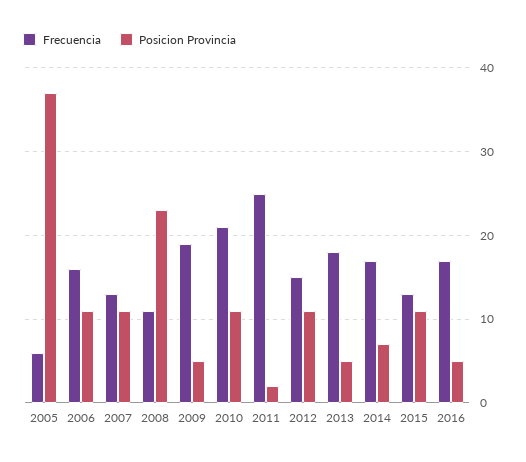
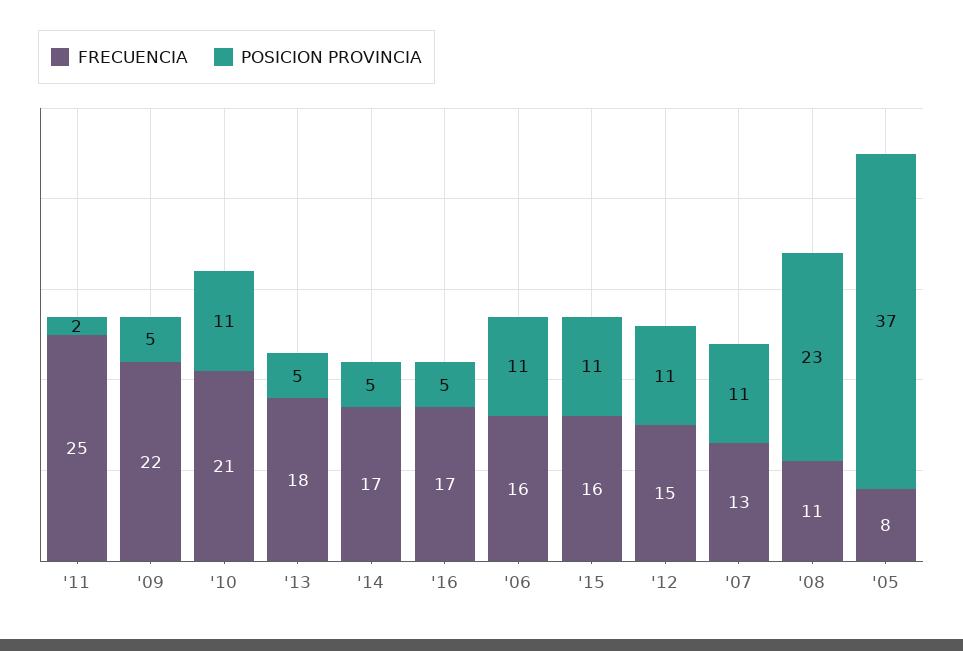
Frecuencia, 2005: 6 -> 8
Frecuencia, 2009: 19 -> 22
Posicion Provincia, 2014: 7 -> 5
Frecuencia, 2015: 13 -> 16

